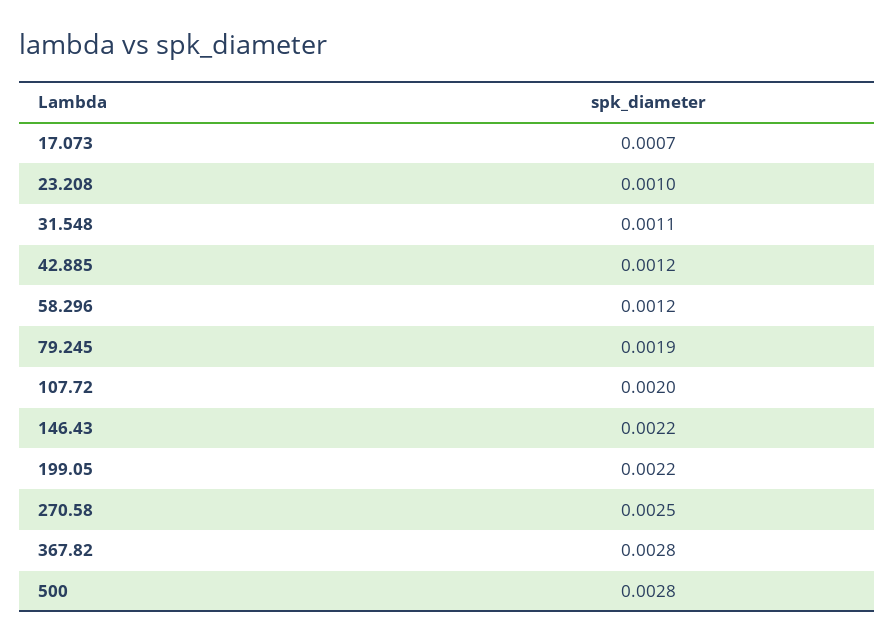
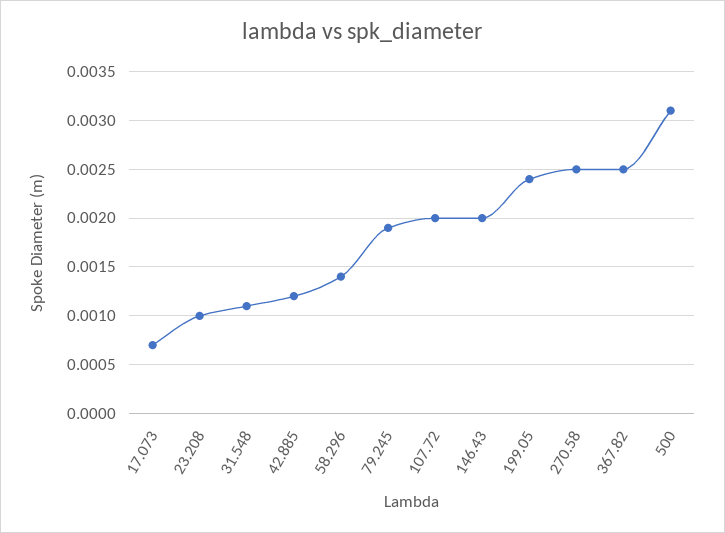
58.296: 0.0012 -> 0.0014
146.43: 0.0022 -> 0.002
199.05: 0.0022 -> 0.0024
367.82: 0.0028 -> 0.0025
500: 0.0028 -> 0.0031

